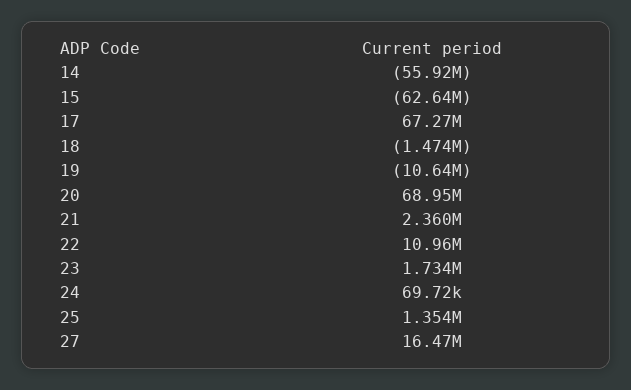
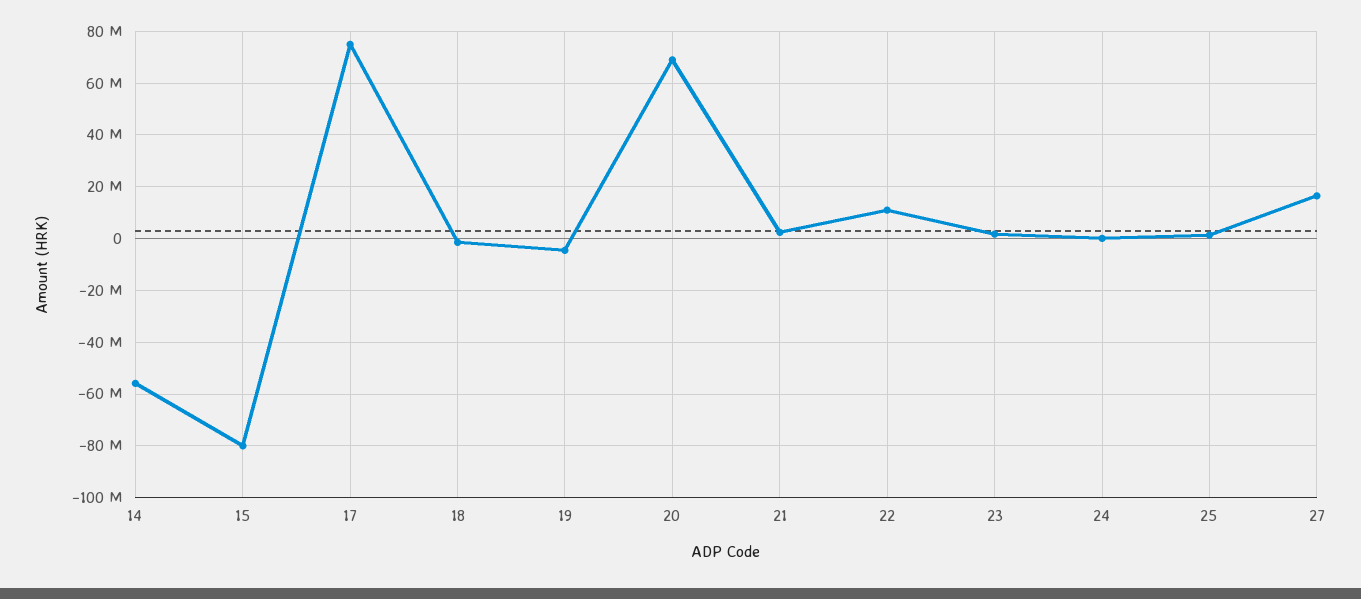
15: -62640000 -> -80000000
17: 67270000 -> 75000000
19: -10640000 -> -5000000

